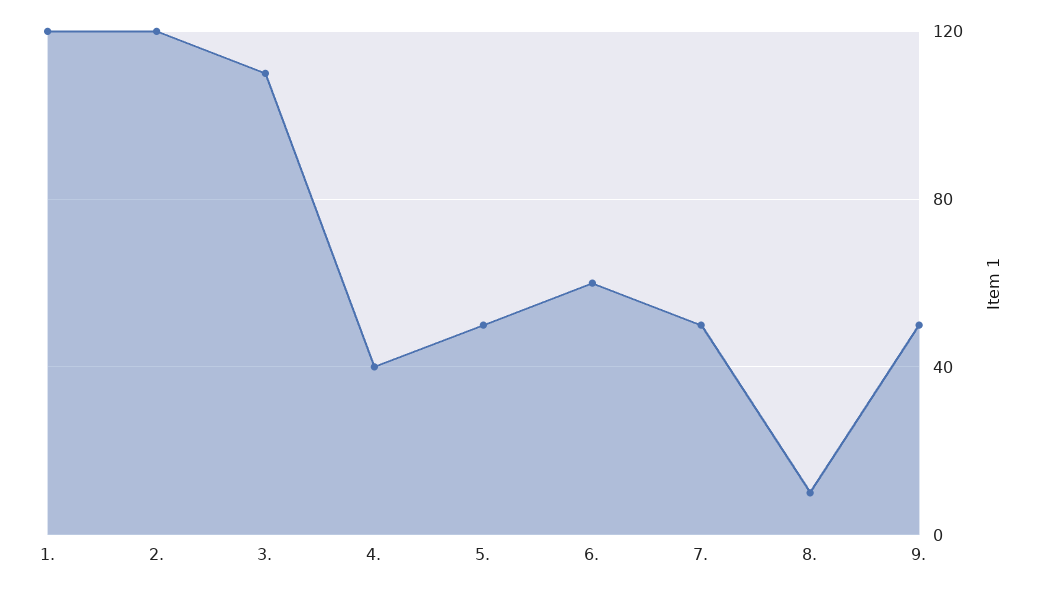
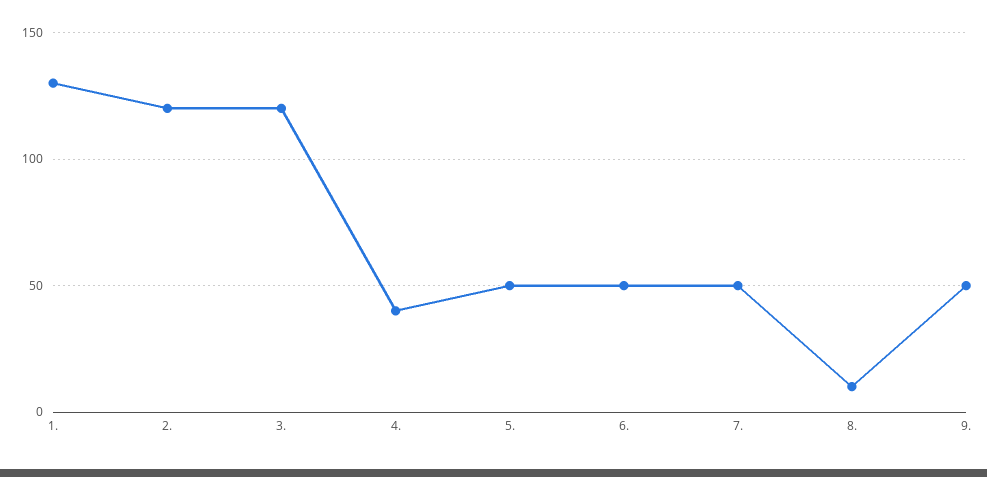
1.: 120 -> 130
3.: 110 -> 120
6.: 60 -> 50

